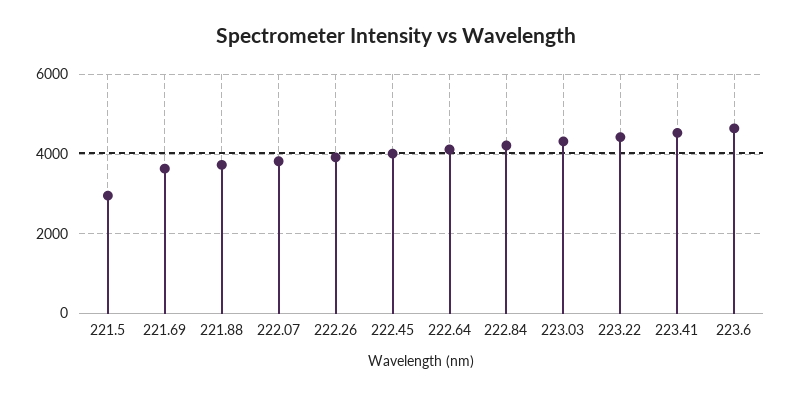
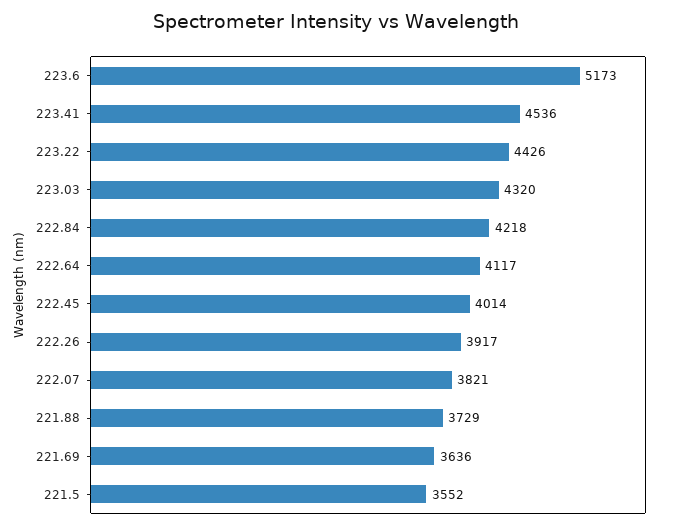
221.5: 3000 -> 3552
223.6: 4600 -> 5173

